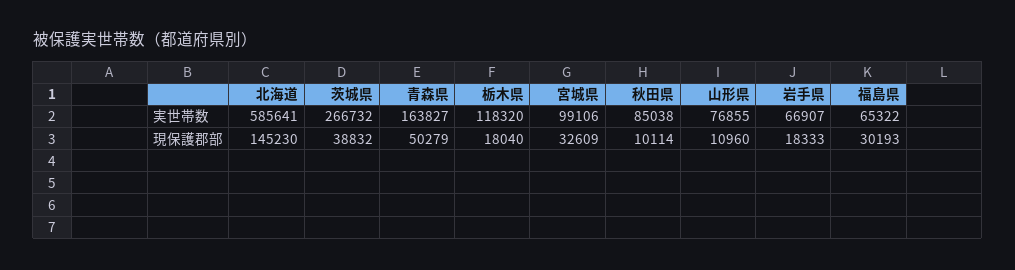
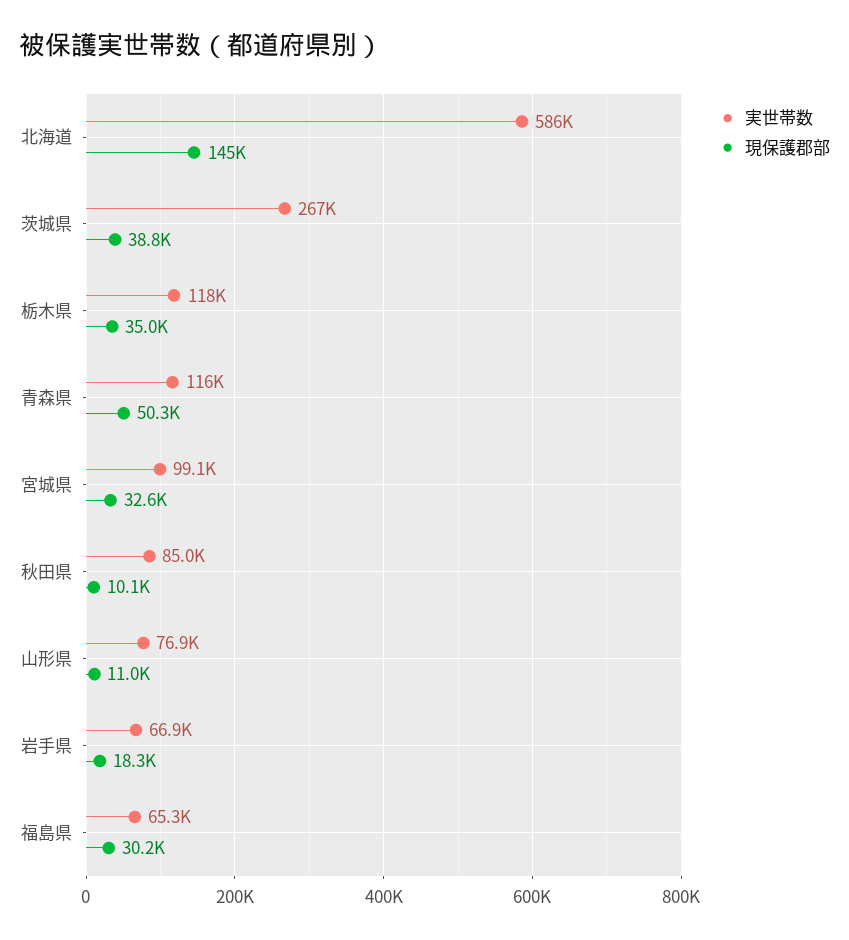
実世帯数, 青森県: 163827 -> 116000
現保護郡部, 栃木県: 18040 -> 35000

